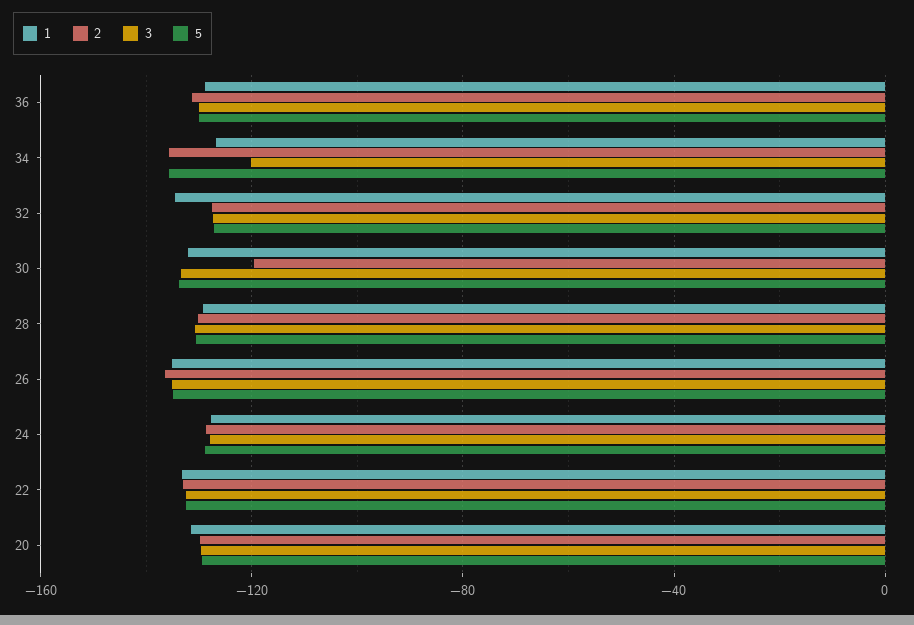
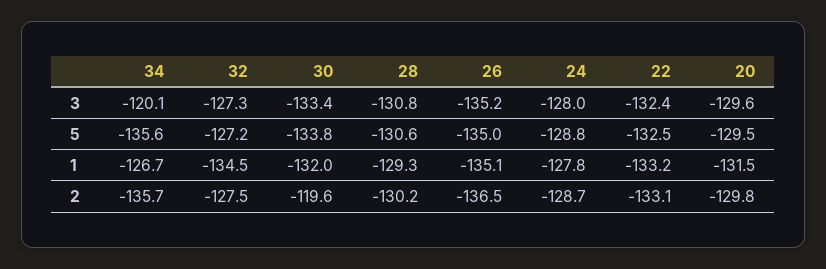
1, 36: -130 -> none
2, 36: -130 -> none
3, 36: -130 -> none
5, 36: -130 -> none

